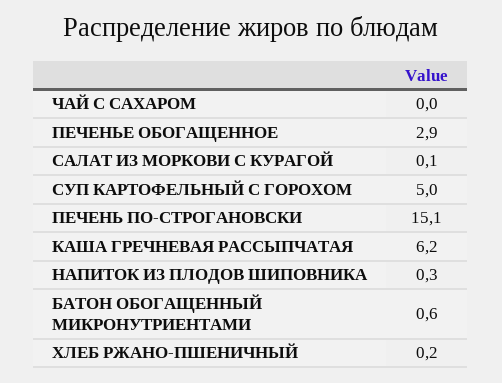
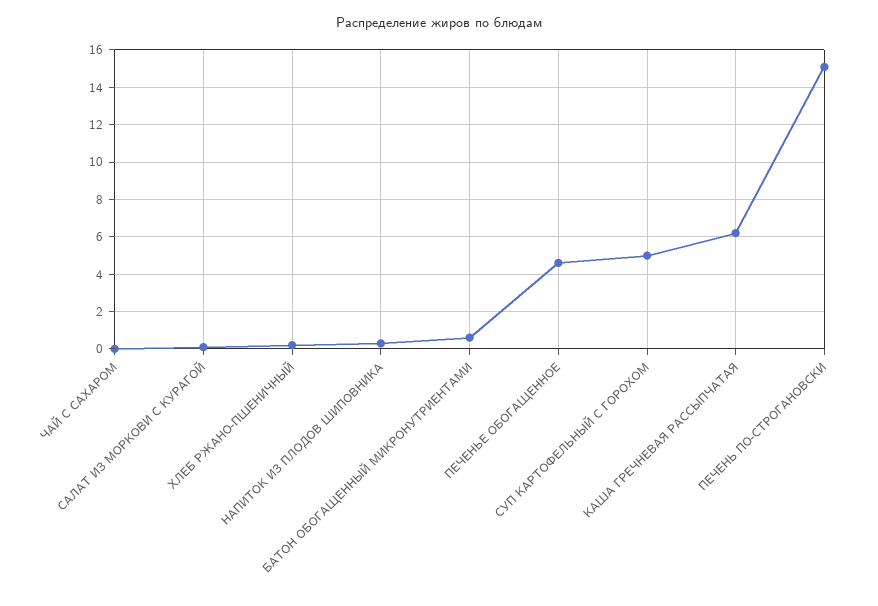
ПЕЧЕНЬЕ ОБОГАЩЕННОЕ: 2.9 -> 4.5

